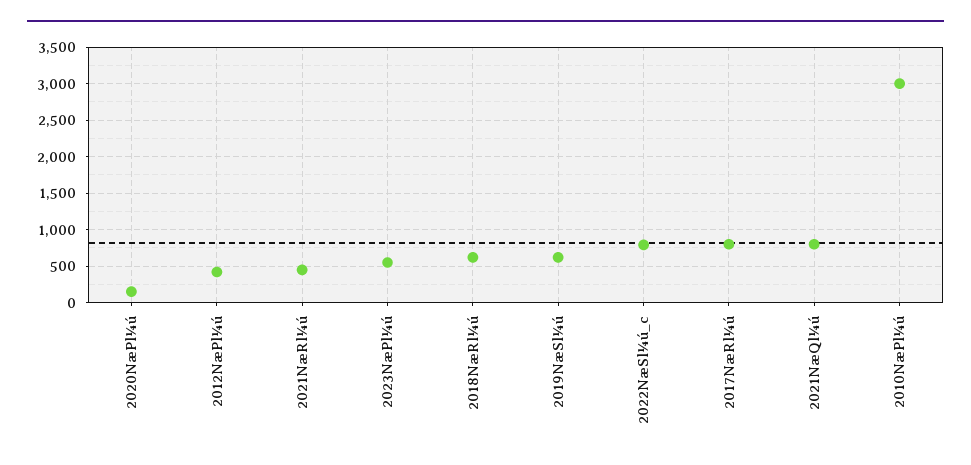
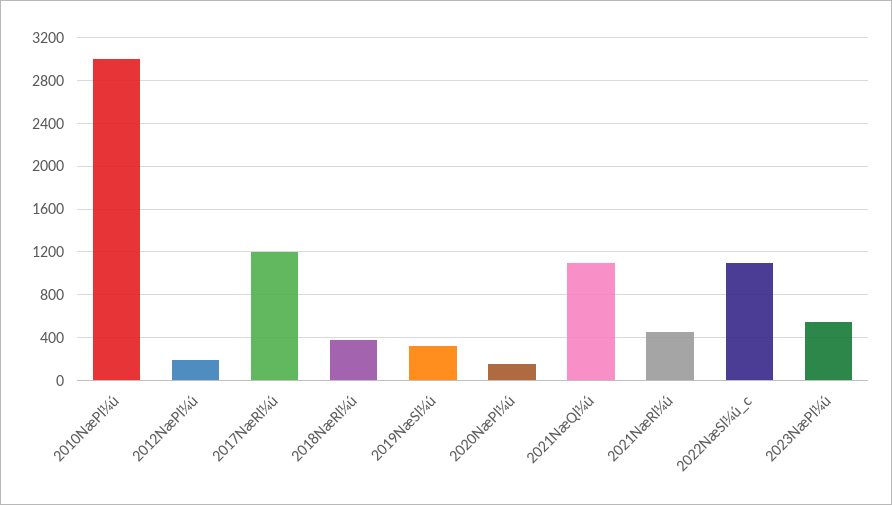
2012NæPl¼ú: 400 -> 200
2018NæRl¼ú: 600 -> 400
2019NæSl¼ú: 600 -> 300
2022NæSl¼ú_c: 800 -> 1100
2017NæRl¼ú: 800 -> 1200
2021NæQl¼ú: 800 -> 1100

